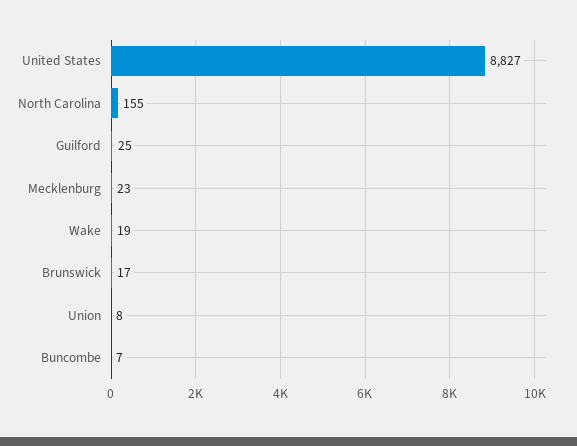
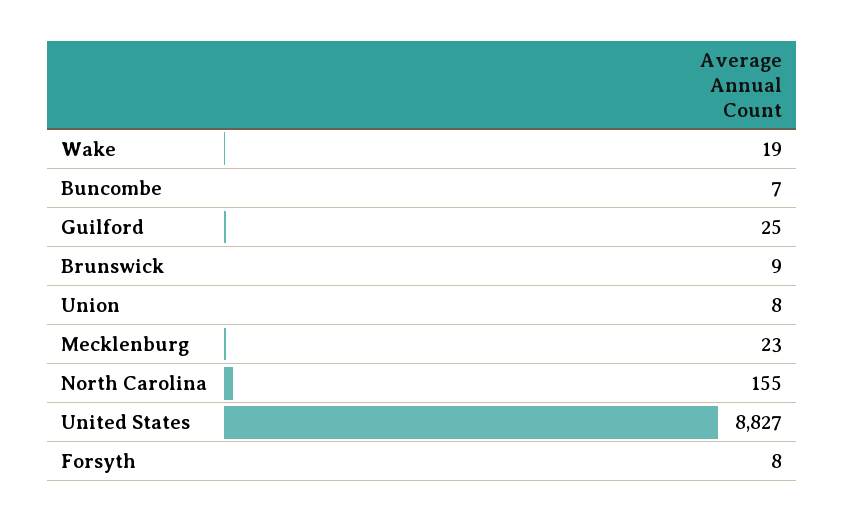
Brunswick: 17 -> 9
Forsyth: none -> 8

